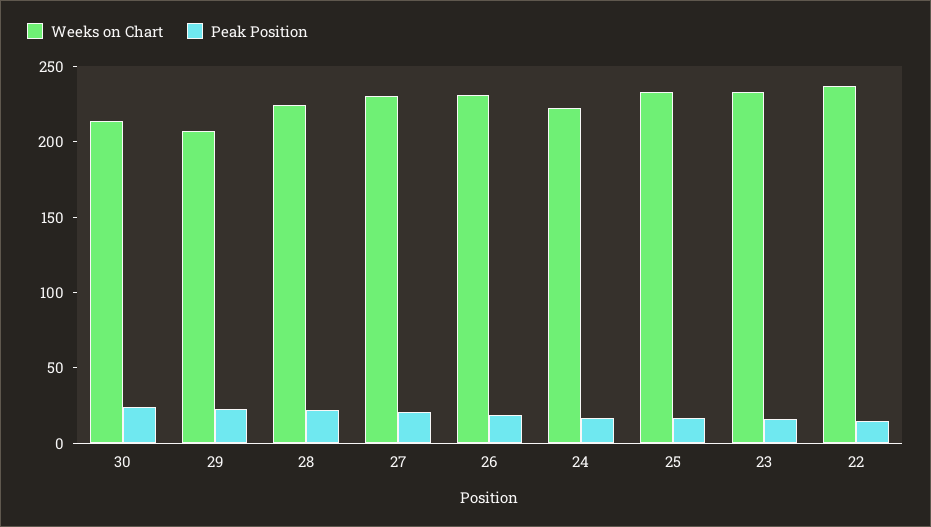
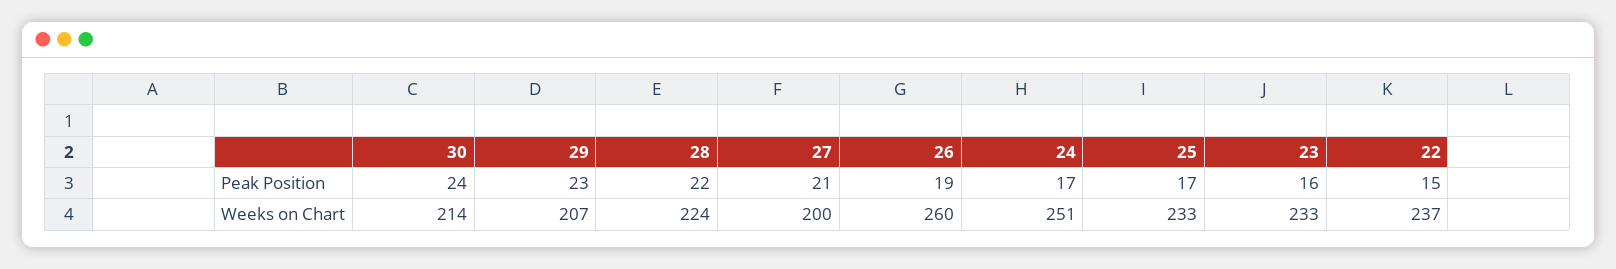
Weeks on Chart, 27: 230 -> 200
Weeks on Chart, 26: 230 -> 260
Weeks on Chart, 24: 220 -> 251

